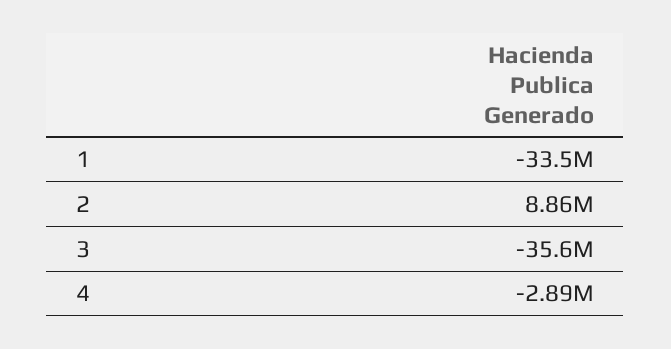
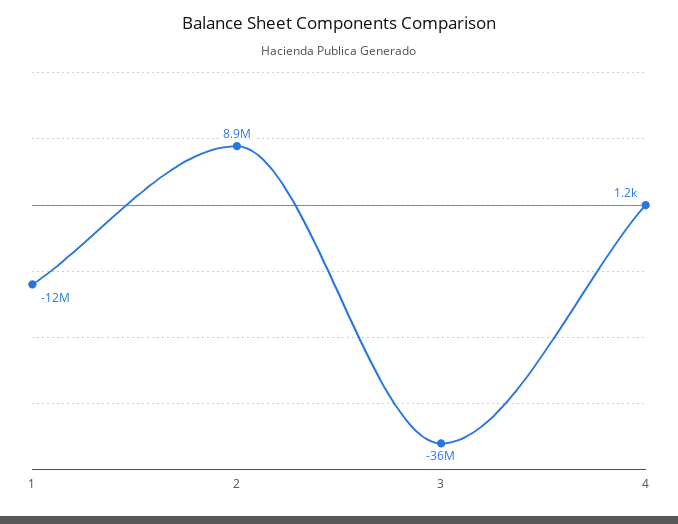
1: -33500000 -> -12000000
4: -2890000 -> 1200

